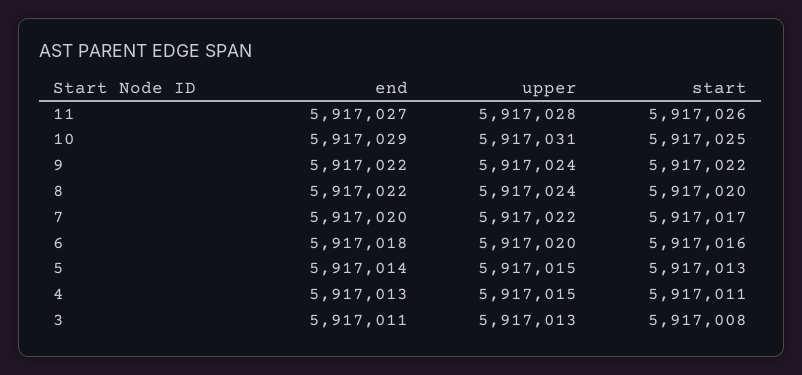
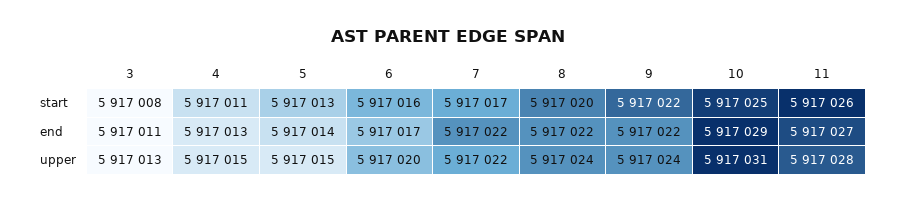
end, 7: 5917020 -> 5917022
end, 6: 5917018 -> 5917017

